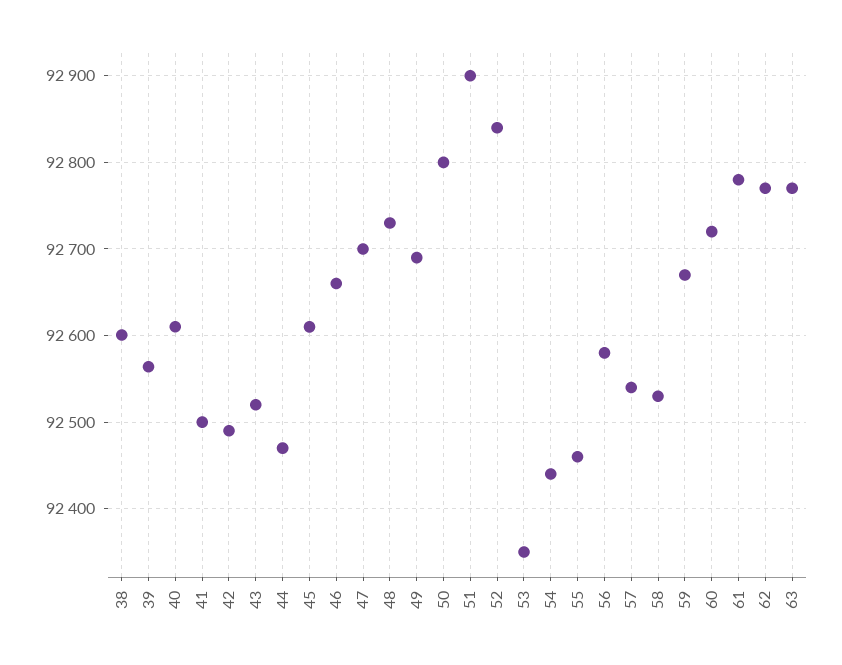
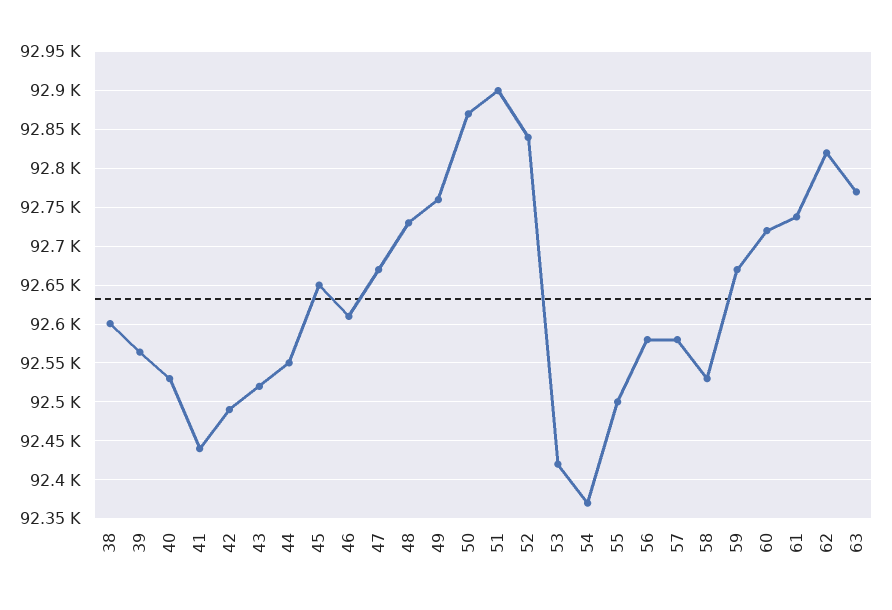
40: 92610 -> 92530
41: 92500 -> 92440
44: 92470 -> 92550
45: 92610 -> 92650
46: 92660 -> 92610
47: 92700 -> 92670
49: 92690 -> 92760
50: 92800 -> 92870
53: 92350 -> 92420
54: 92440 -> 92370
55: 92460 -> 92500
57: 92540 -> 92580
61: 92780 -> 92740
62: 92770 -> 92820

